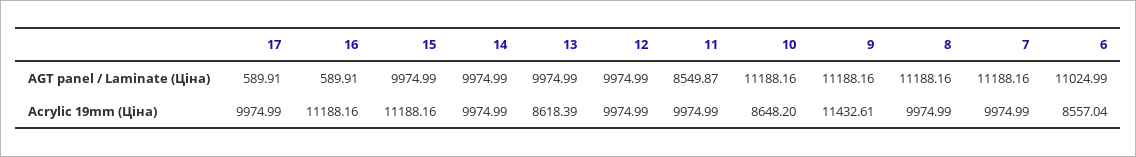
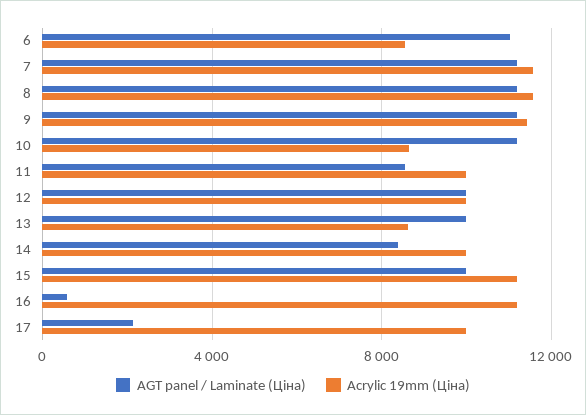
AGT panel / Laminate (Ціна), 17: 589.91 -> 2000
AGT panel / Laminate (Ціна), 14: 9974.99 -> 8500
Acrylic 19mm (Ціна), 8: 9974.99 -> 11500
Acrylic 19mm (Ціна), 7: 9974.99 -> 11500

